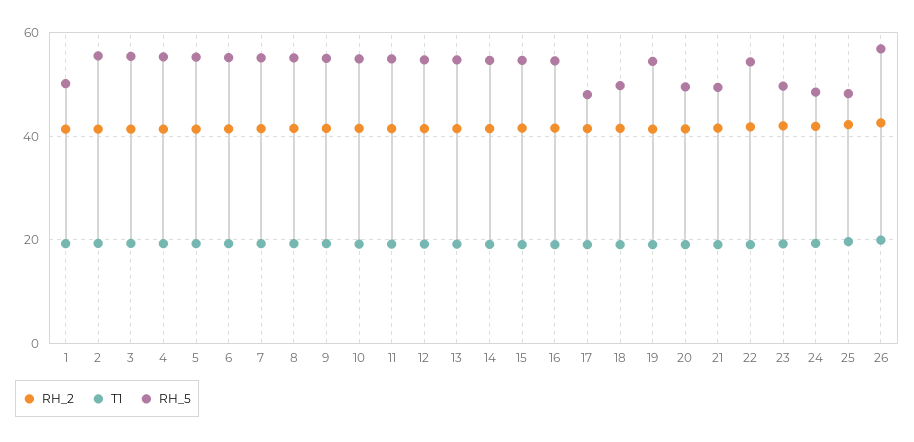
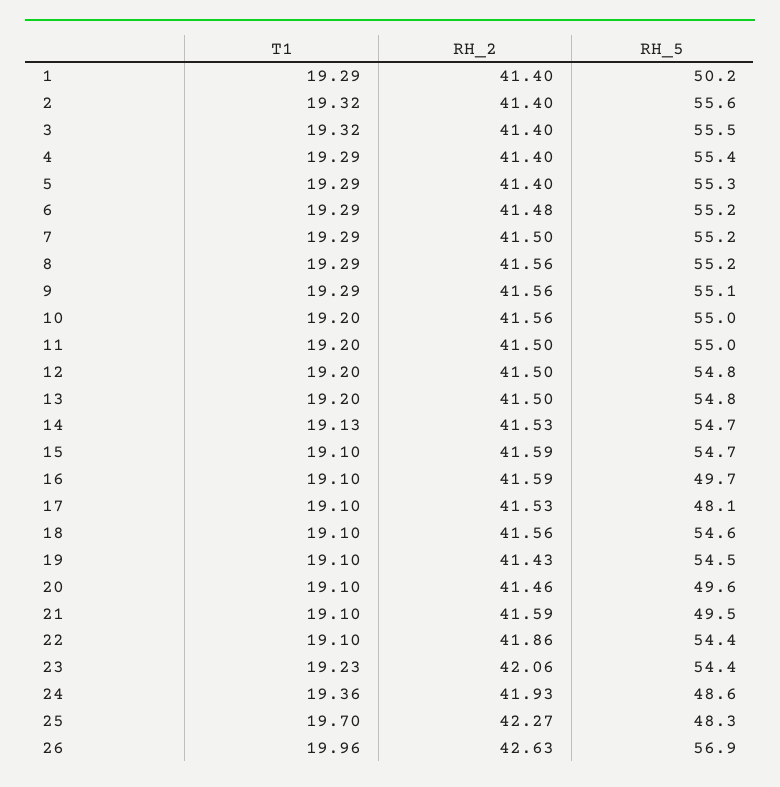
RH_5, 16: 54 -> 49.7
RH_5, 18: 50 -> 54.6
RH_5, 23: 50 -> 54.4

